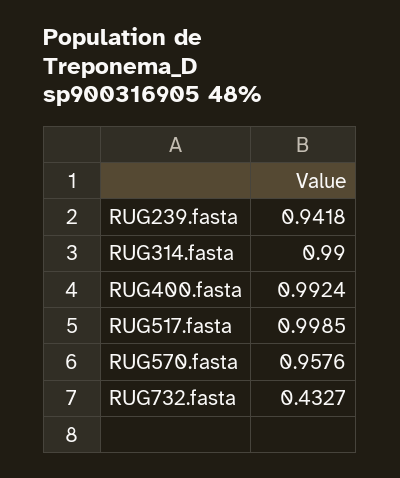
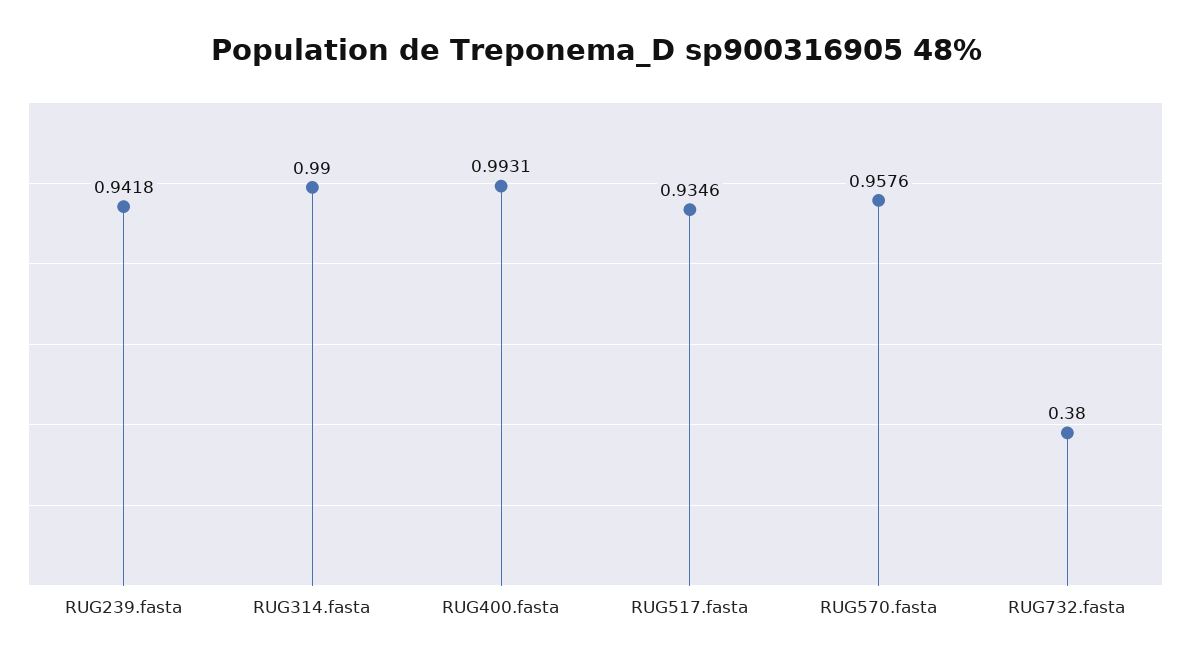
RUG400.fasta: 0.9924 -> 0.9931
RUG517.fasta: 0.9985 -> 0.9346
RUG732.fasta: 0.4327 -> 0.38

